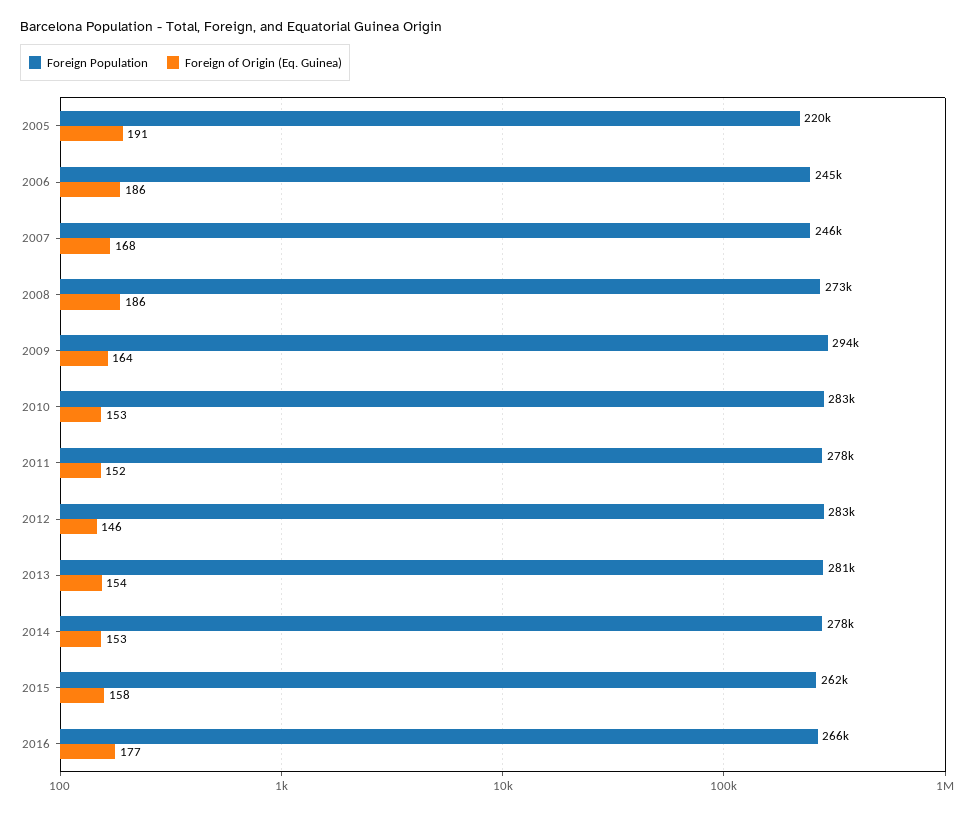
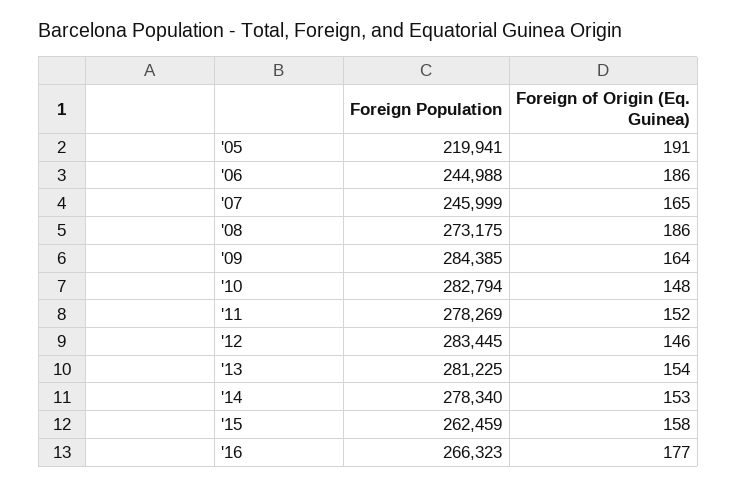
Foreign of Origin (Eq. Guinea), 2007: 168 -> 165
Foreign Population, 2009: 294000 -> 284385
Foreign of Origin (Eq. Guinea), 2010: 153 -> 148

